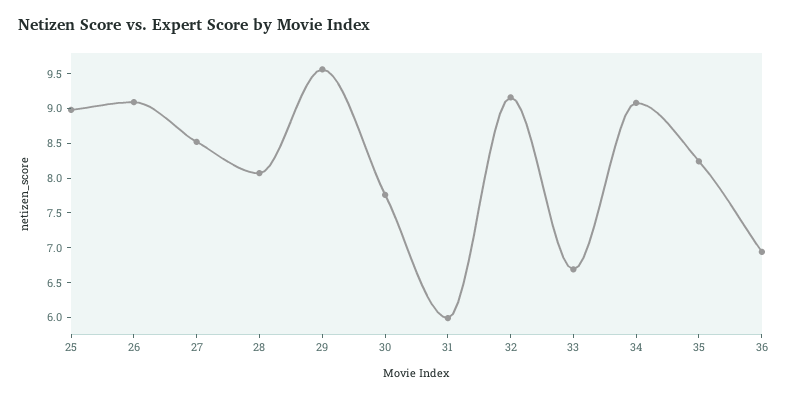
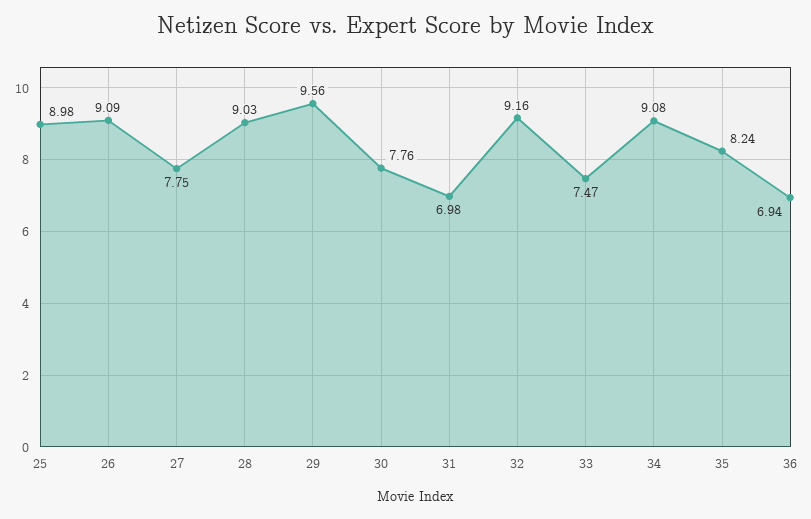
27: 8.5 -> 7.75
28: 8 -> 9.03
31: 6 -> 6.98
33: 6.75 -> 7.47

